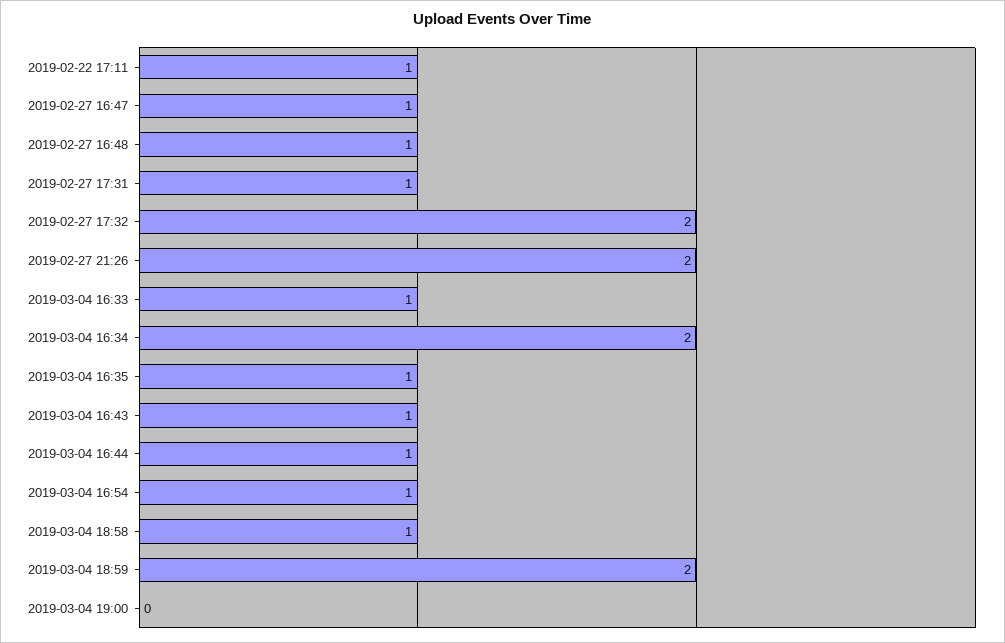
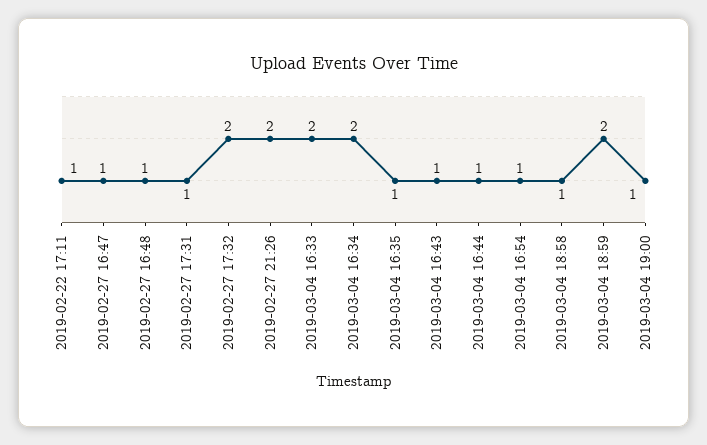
2019-03-04 16:33: 1 -> 2
2019-03-04 19:00: 0 -> 1

